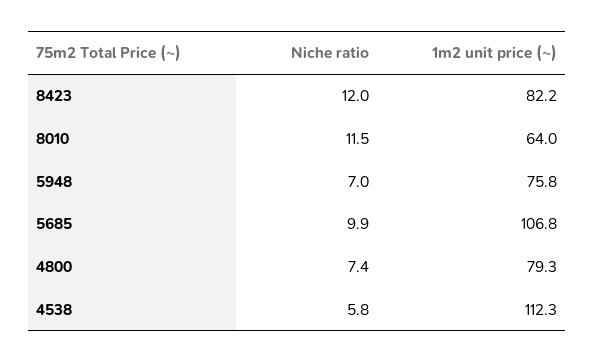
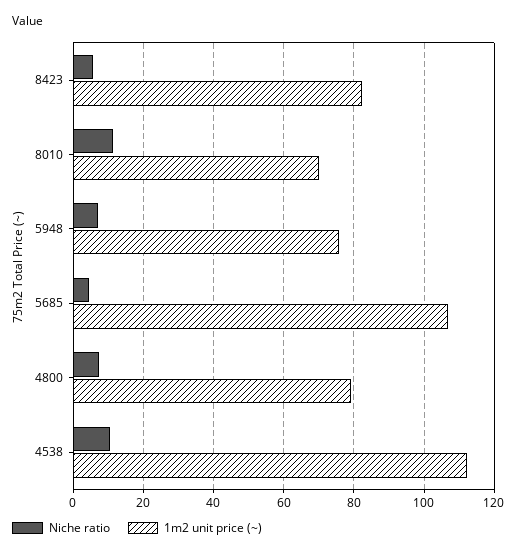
Niche ratio, 8423: 12 -> 6
1m2 unit price (~), 8010: 64 -> 70
Niche ratio, 5685: 9.9 -> 4
Niche ratio, 4538: 5.8 -> 10

